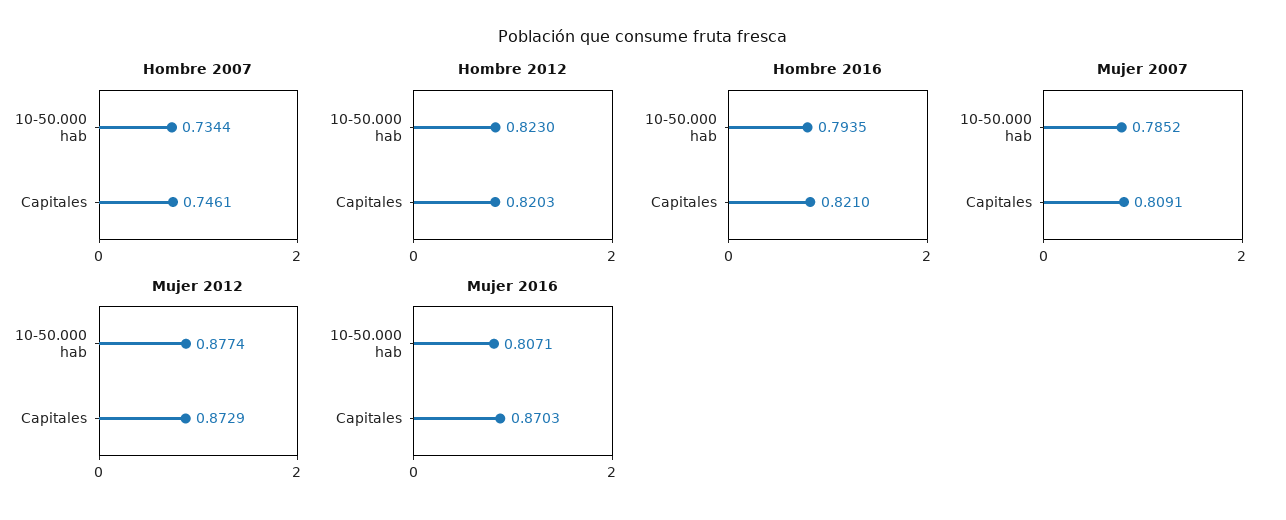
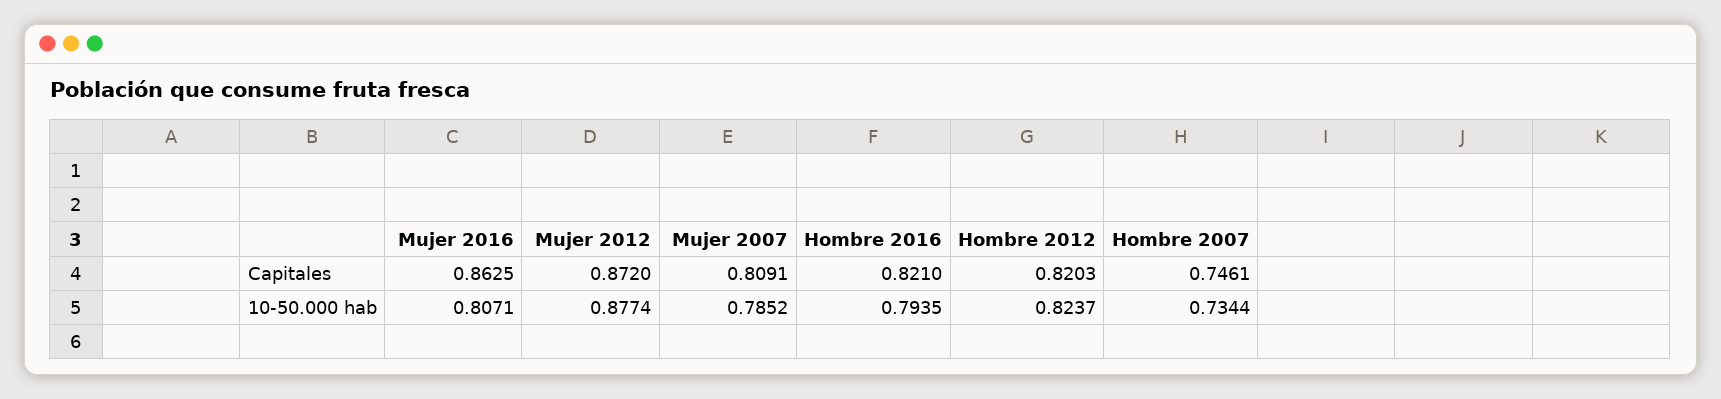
Hombre 2012, 10-50.000 hab: 0.823 -> 0.8237
Mujer 2012, Capitales: 0.8729 -> 0.872
Mujer 2016, Capitales: 0.8703 -> 0.8625

